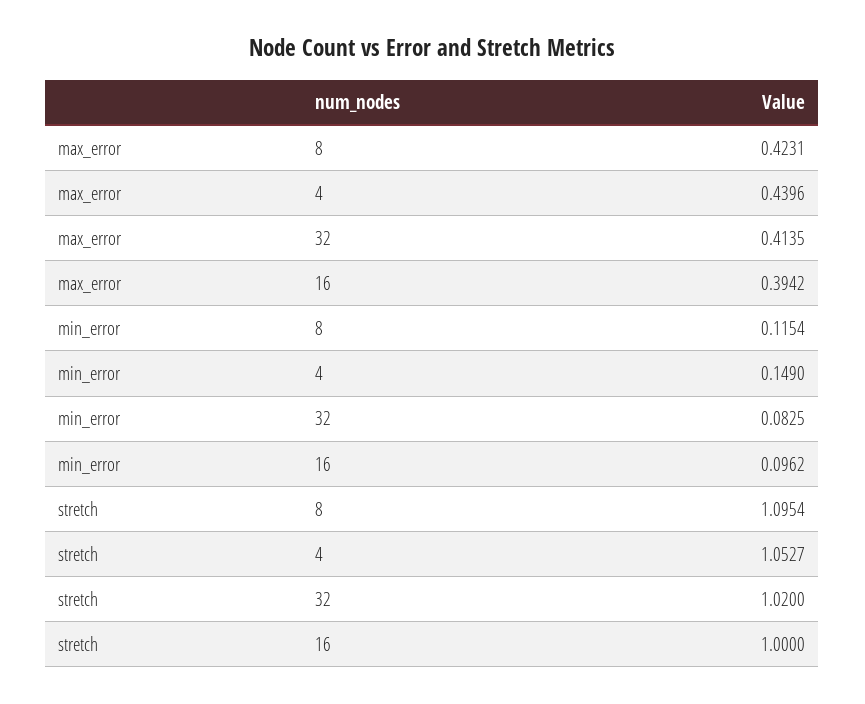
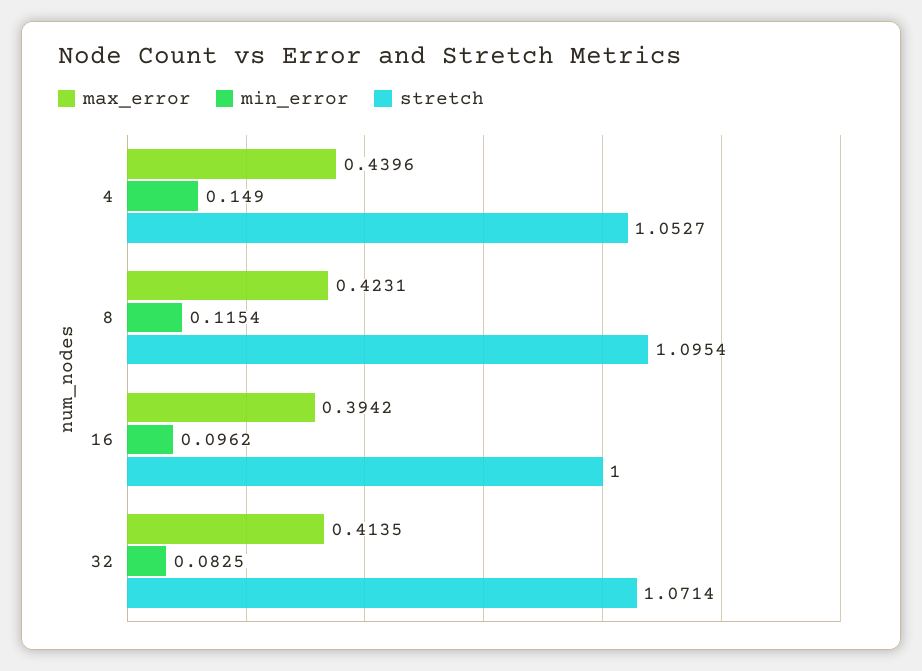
stretch, 32: 1.02 -> 1.0714

